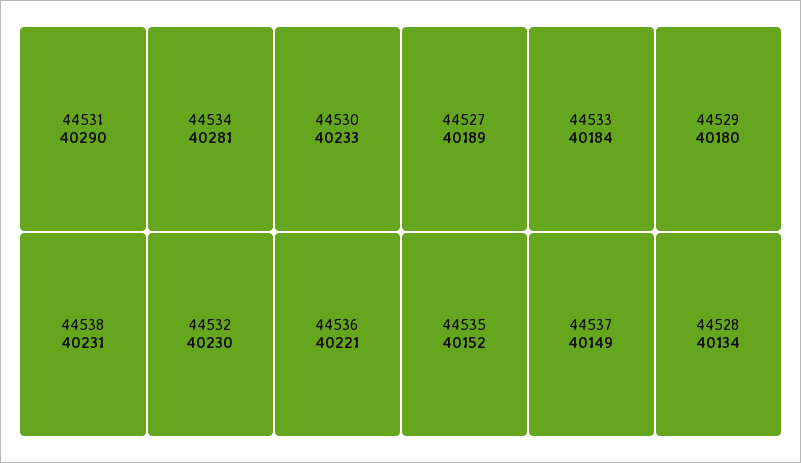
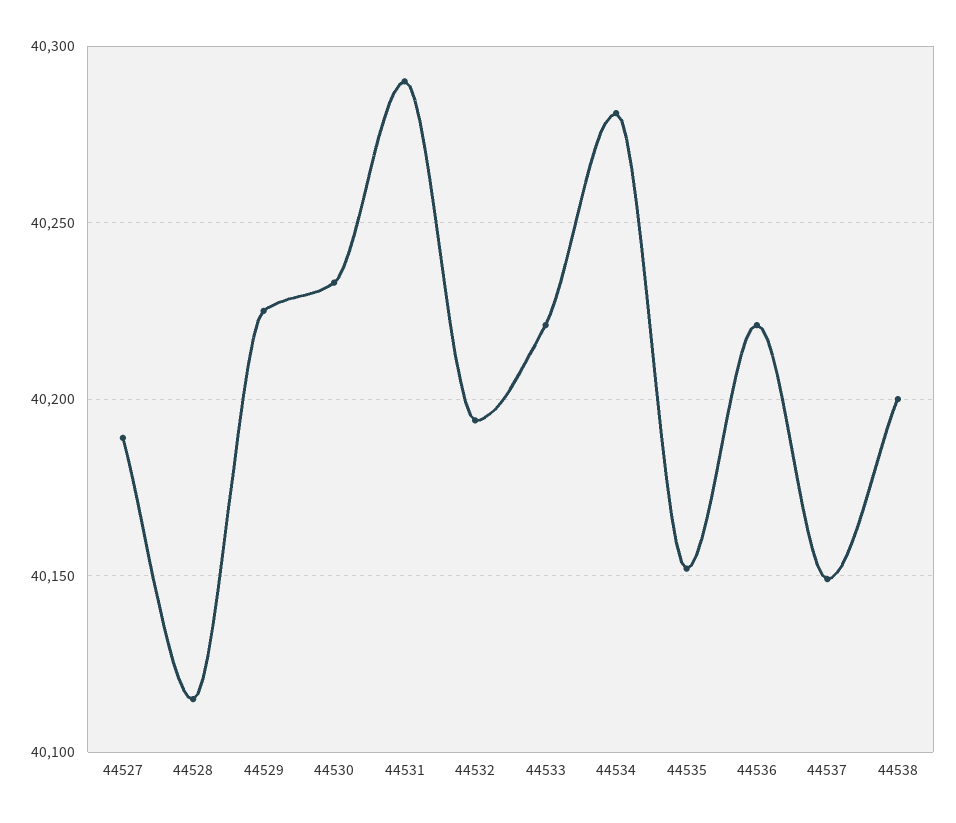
44538: 40231 -> 40200
44532: 40230 -> 40195
44533: 40184 -> 40220
44529: 40180 -> 40225
44528: 40134 -> 40115

